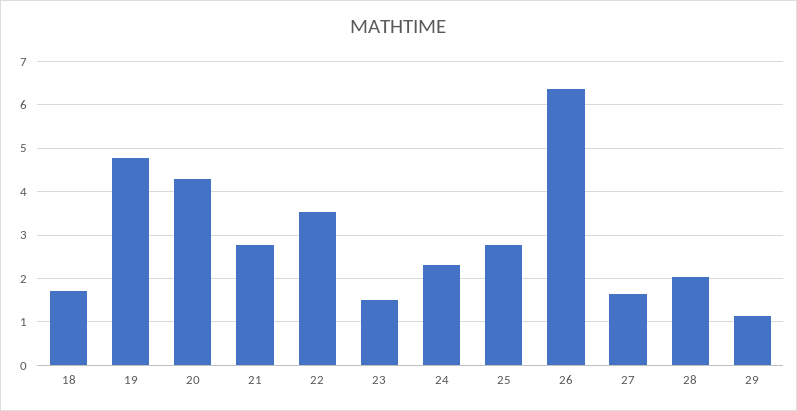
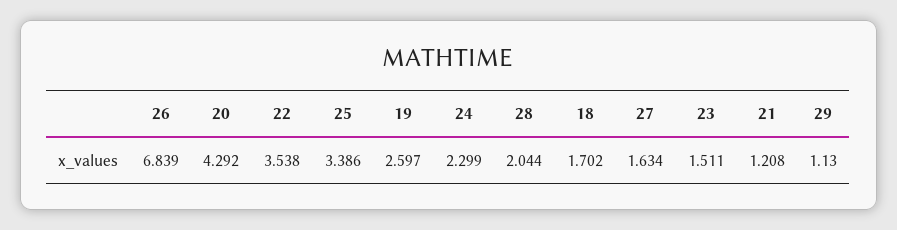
19: 4.8 -> 2.597
21: 2.8 -> 1.208
25: 2.8 -> 3.386
26: 6.4 -> 6.839

